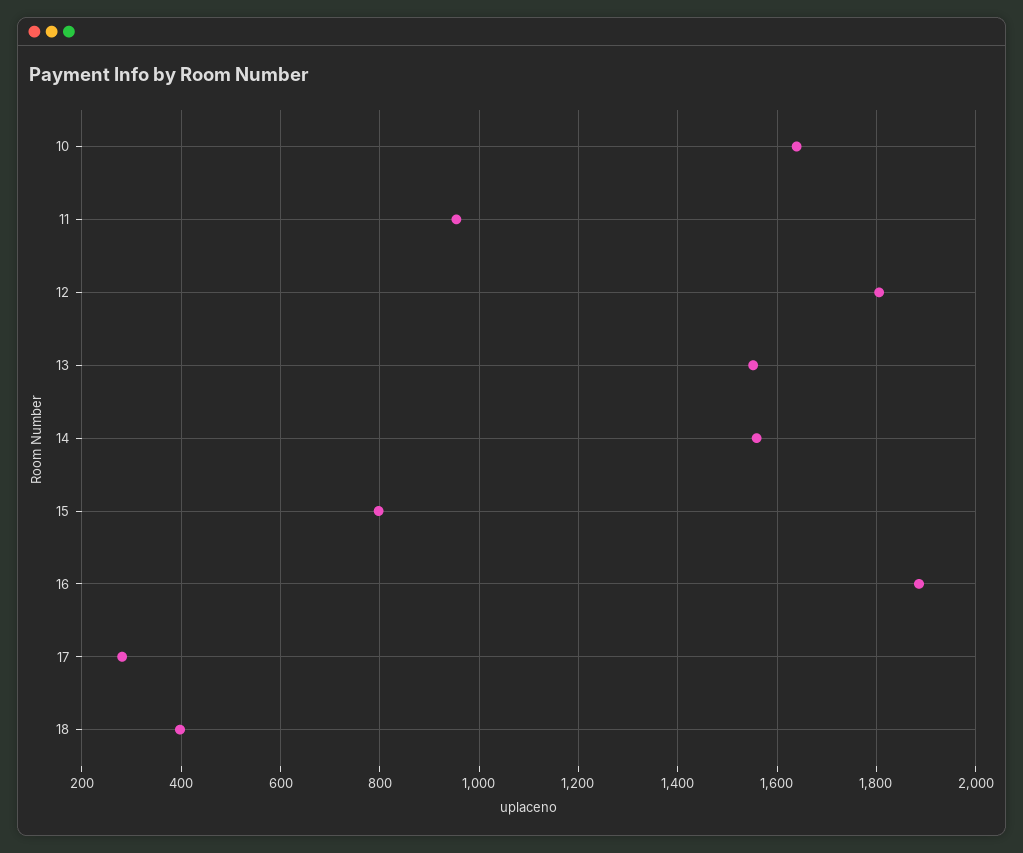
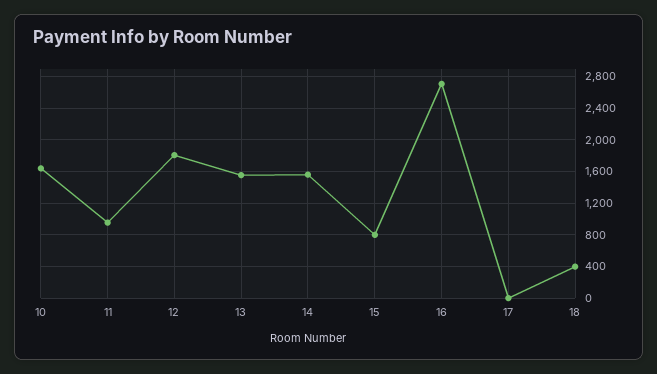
16: 1880 -> 2700
17: 280 -> 0

